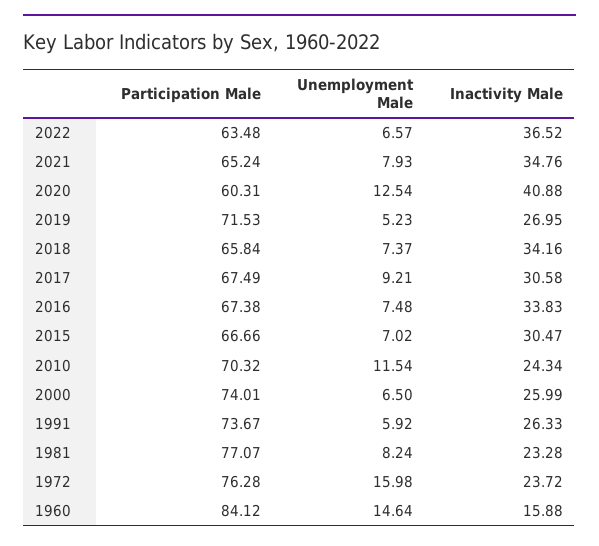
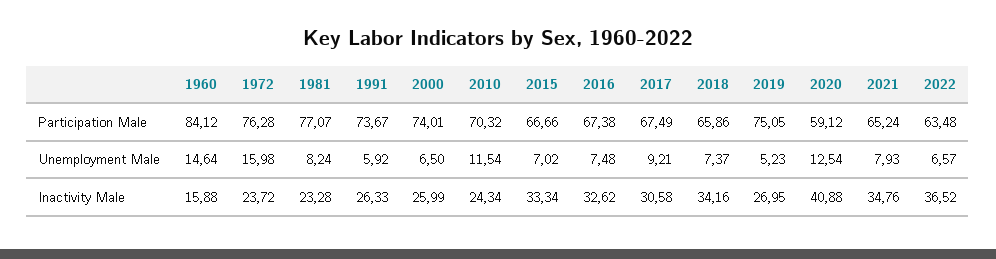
Participation Male, 2020: 60.31 -> 59.12
Participation Male, 2019: 71.53 -> 75.05
Participation Male, 2018: 65.84 -> 65.86
Inactivity Male, 2016: 33.83 -> 32.62
Inactivity Male, 2015: 30.47 -> 33.34

